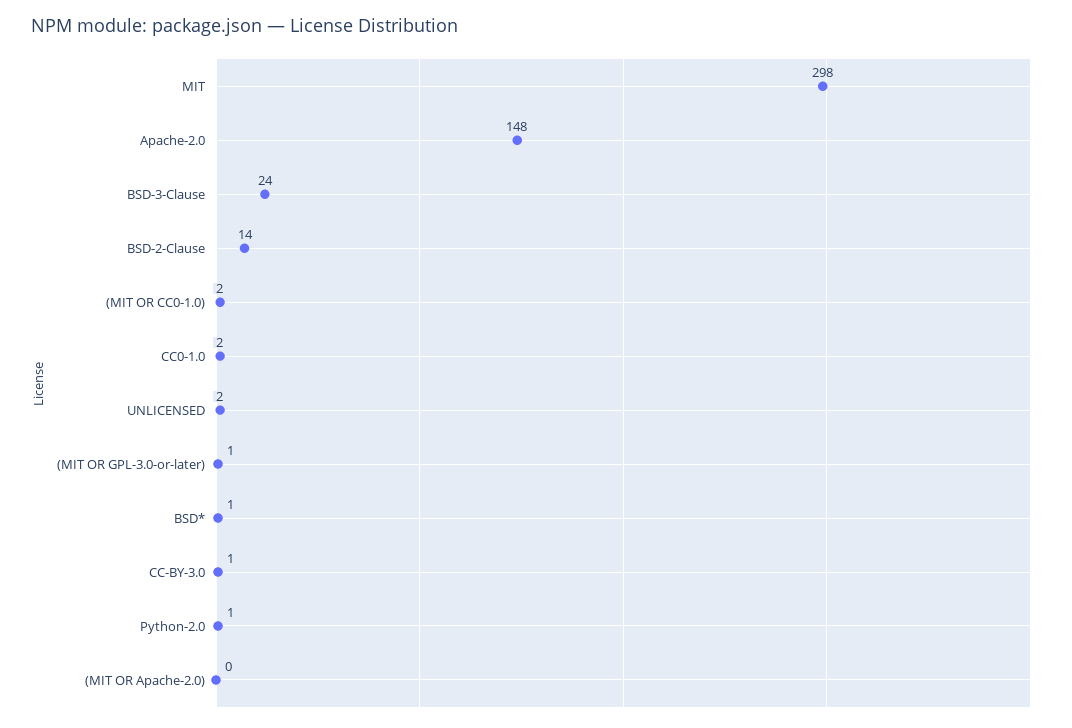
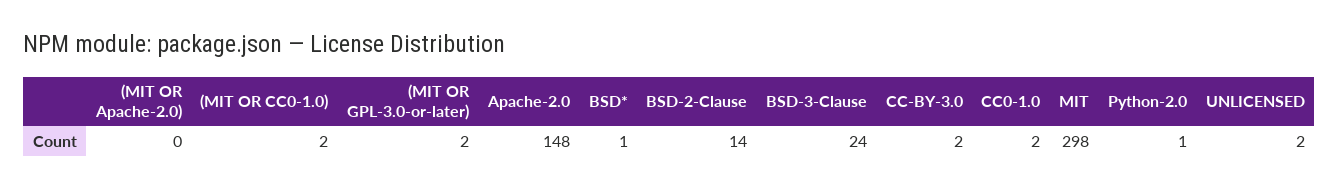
(MIT OR GPL-3.0-or-later): 1 -> 2
CC-BY-3.0: 1 -> 2

